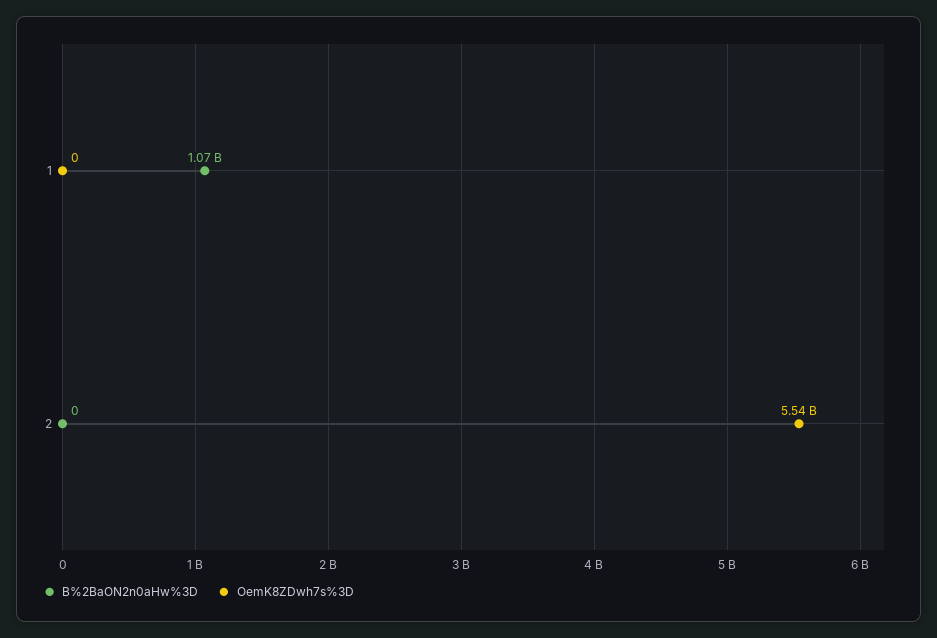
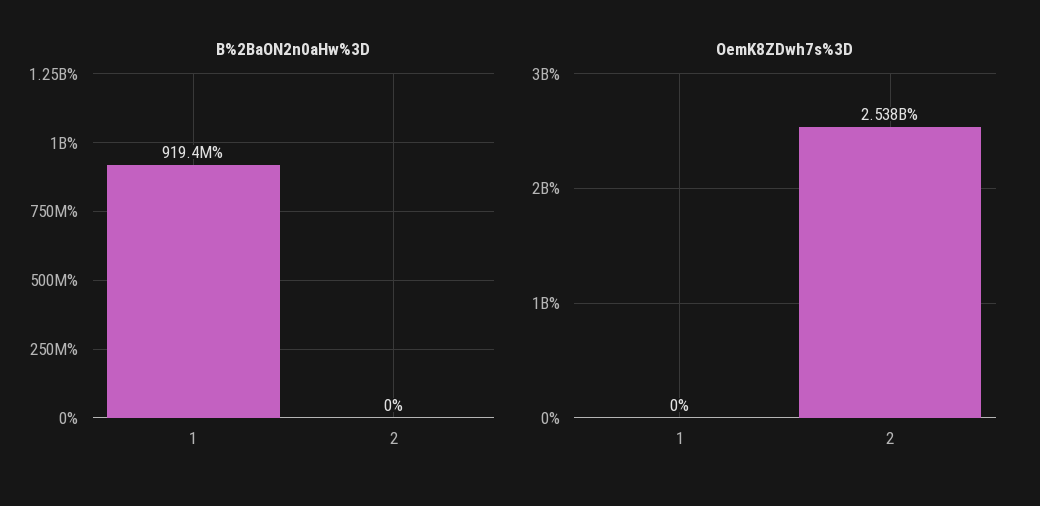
B%2BaON2n0aHw%3D, 1: 1070000000 -> 919400000
OemK8ZDwh7s%3D, 2: 5540000000 -> 2538000000

